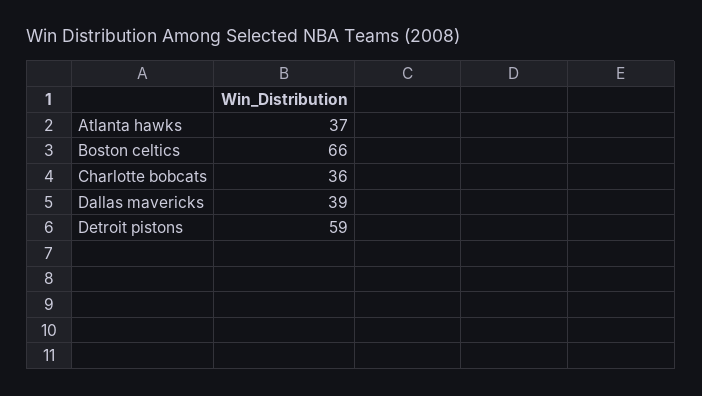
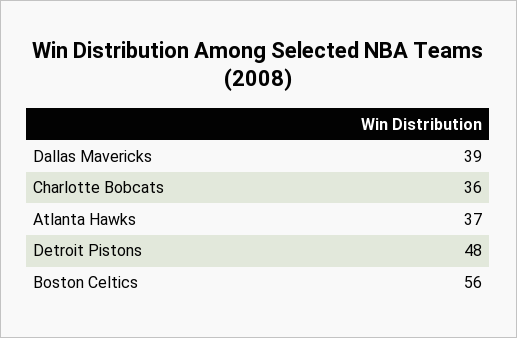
Boston celtics: 66 -> 56
Detroit pistons: 59 -> 48

